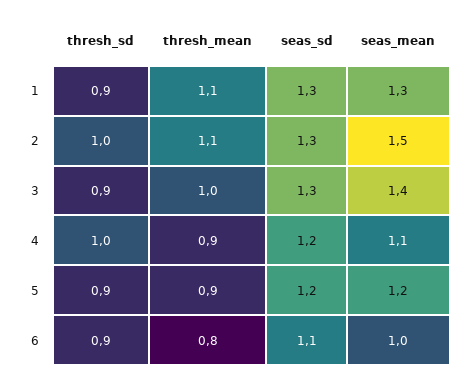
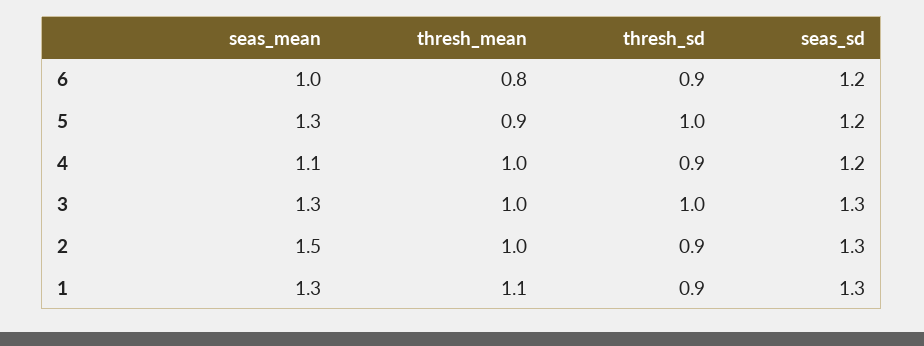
thresh_sd, 2: 1 -> 0.9
thresh_mean, 2: 1.1 -> 1
thresh_sd, 3: 0.9 -> 1
seas_mean, 3: 1.4 -> 1.3
thresh_sd, 4: 1 -> 0.9
thresh_mean, 4: 0.9 -> 1
thresh_sd, 5: 0.9 -> 1
seas_mean, 5: 1.2 -> 1.3
seas_sd, 6: 1.1 -> 1.2

